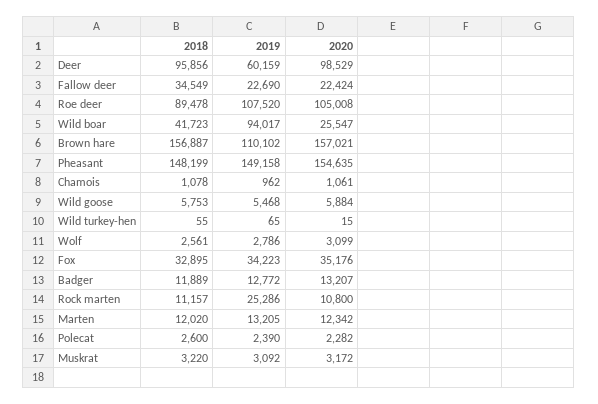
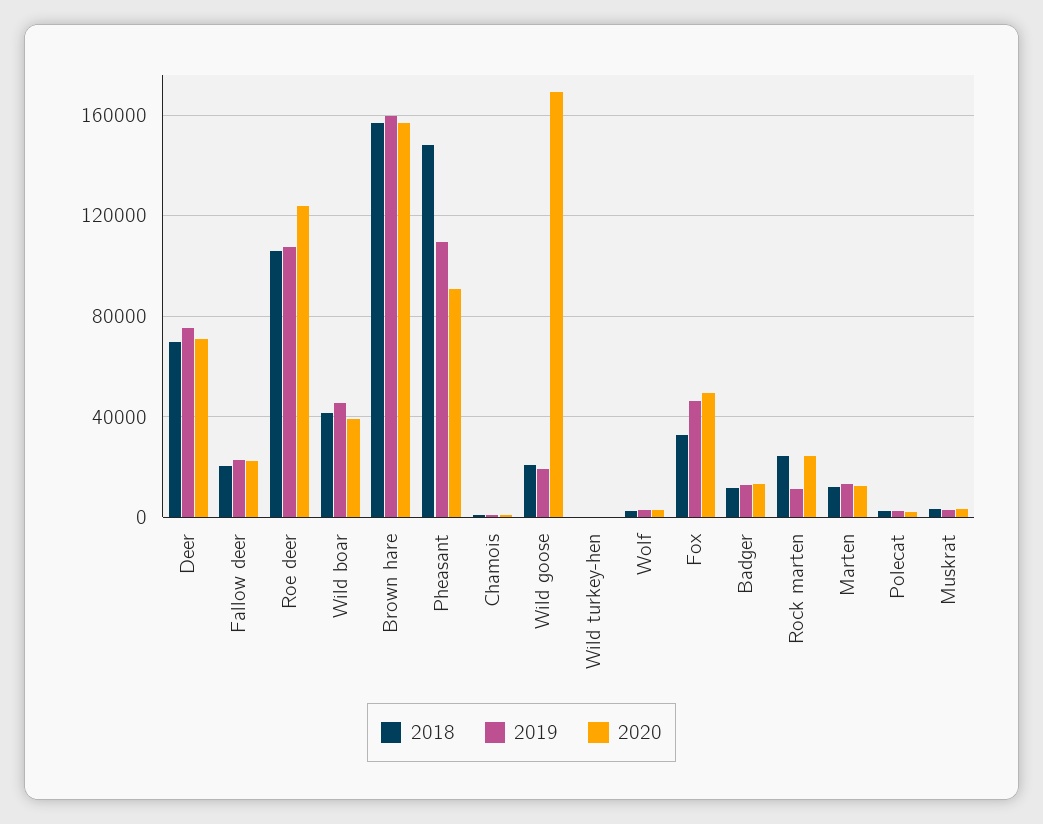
2018, Deer: 95856 -> 70000
2019, Deer: 60159 -> 75000
2020, Deer: 98529 -> 70000
2018, Fallow deer: 34549 -> 20000
2018, Roe deer: 89478 -> 105000
2020, Roe deer: 105008 -> 125000
2019, Wild boar: 94017 -> 45000
2020, Wild boar: 25547 -> 40000
2019, Brown hare: 110102 -> 160000
2019, Pheasant: 149158 -> 110000
2020, Pheasant: 154635 -> 90000
2018, Wild goose: 5753 -> 20000
2019, Wild goose: 5468 -> 20000
2020, Wild goose: 5884 -> 170000
2019, Fox: 34223 -> 45000
2020, Fox: 35176 -> 50000
2018, Rock marten: 11157 -> 25000
2019, Rock marten: 25286 -> 10000
2020, Rock marten: 10800 -> 25000

